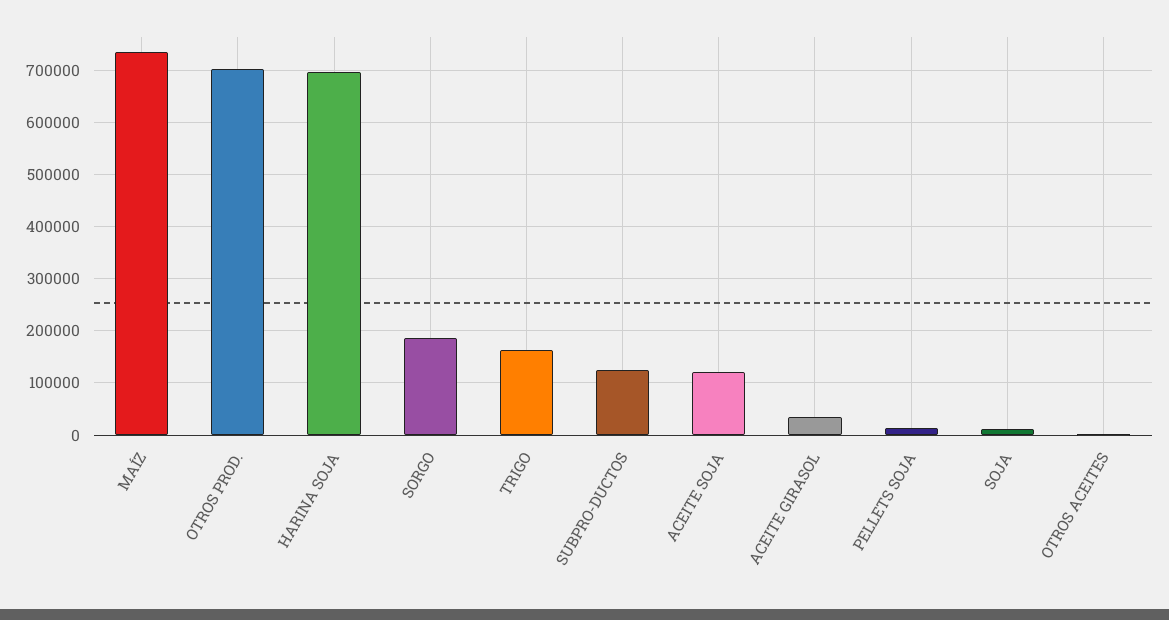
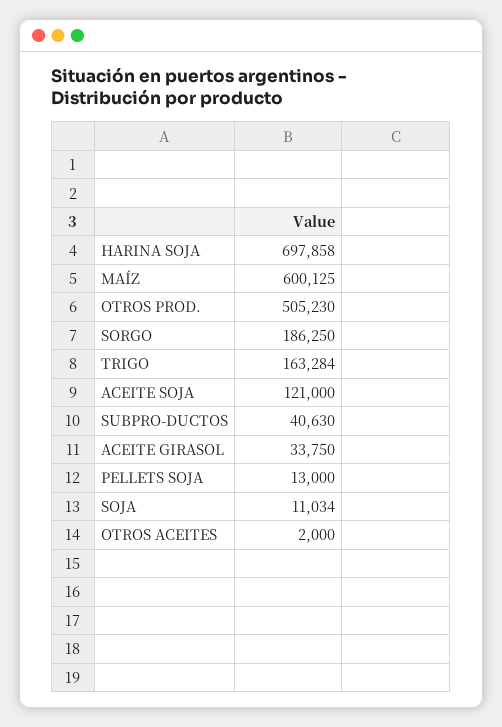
MAÍZ: 740000 -> 600125
OTROS PROD.: 700000 -> 505230
SUBPRO-DUCTOS: 120000 -> 40630

